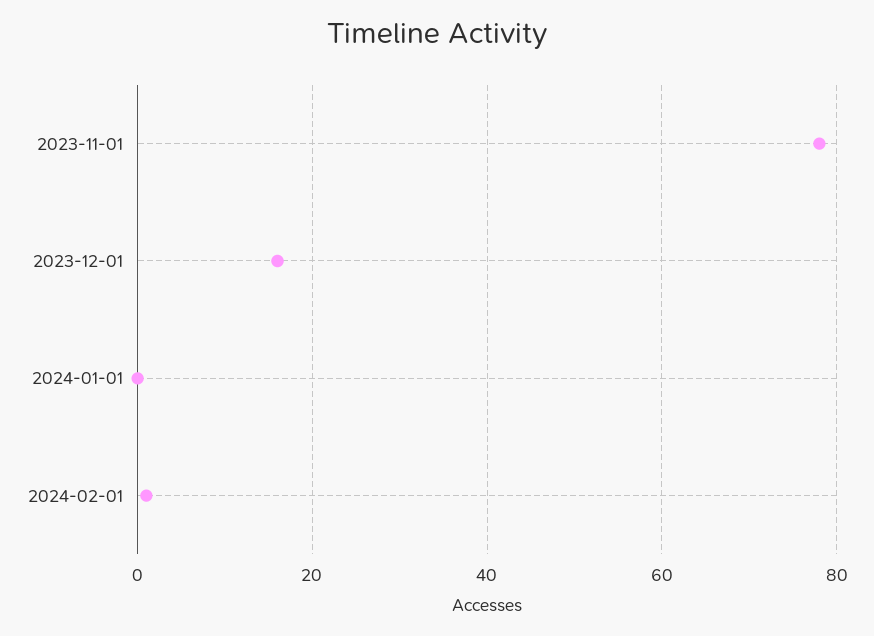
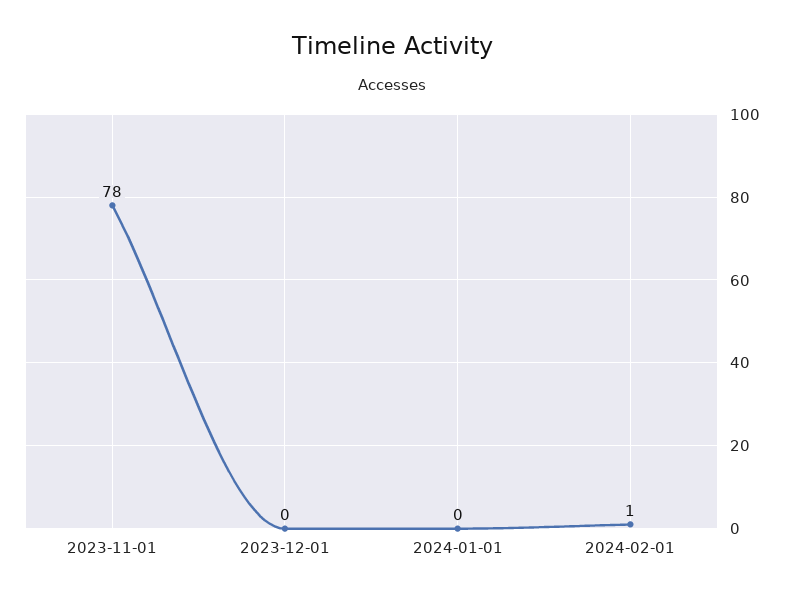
2023-12-01: 15 -> 0

